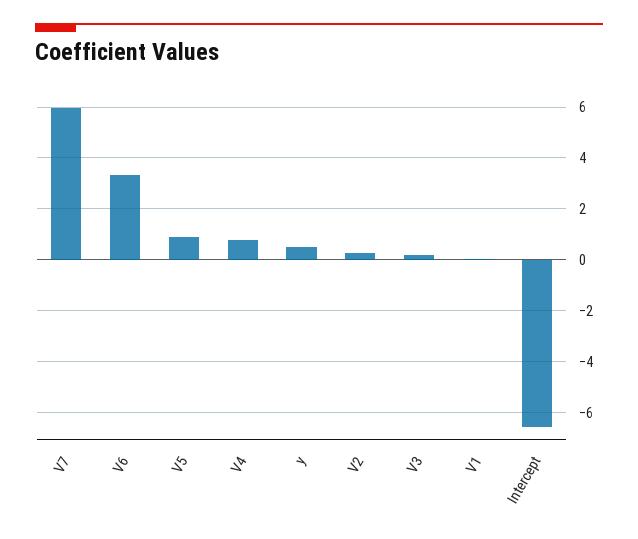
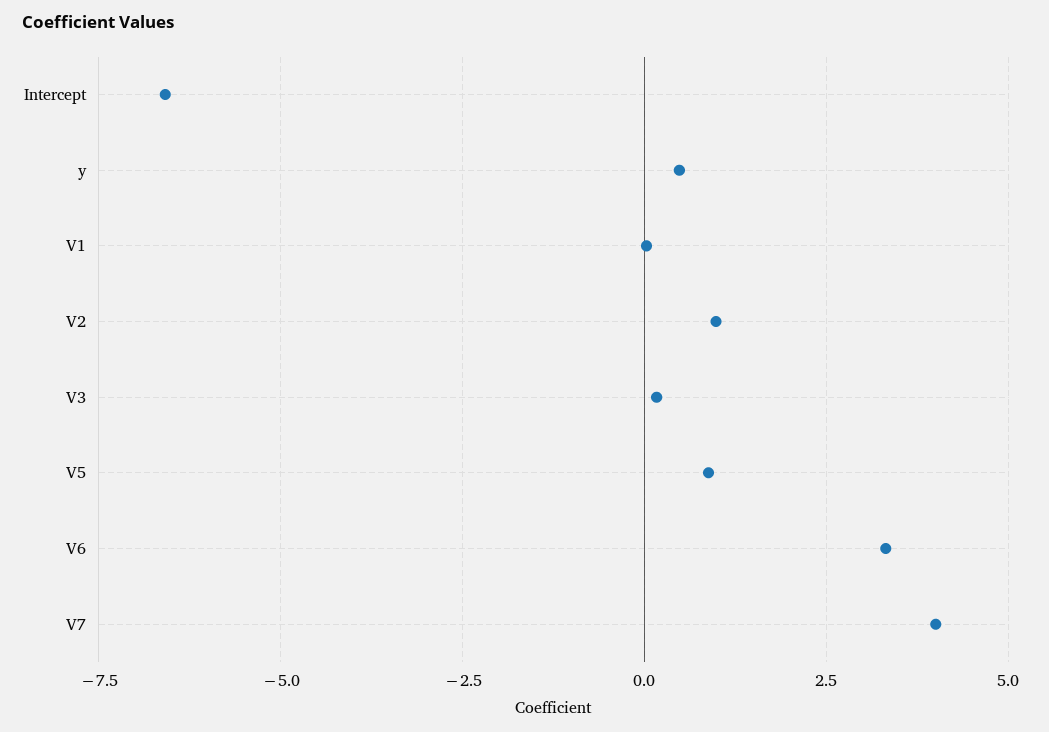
V7: 6 -> 4
V4: 0.75 -> none
V2: 0.25 -> 1

